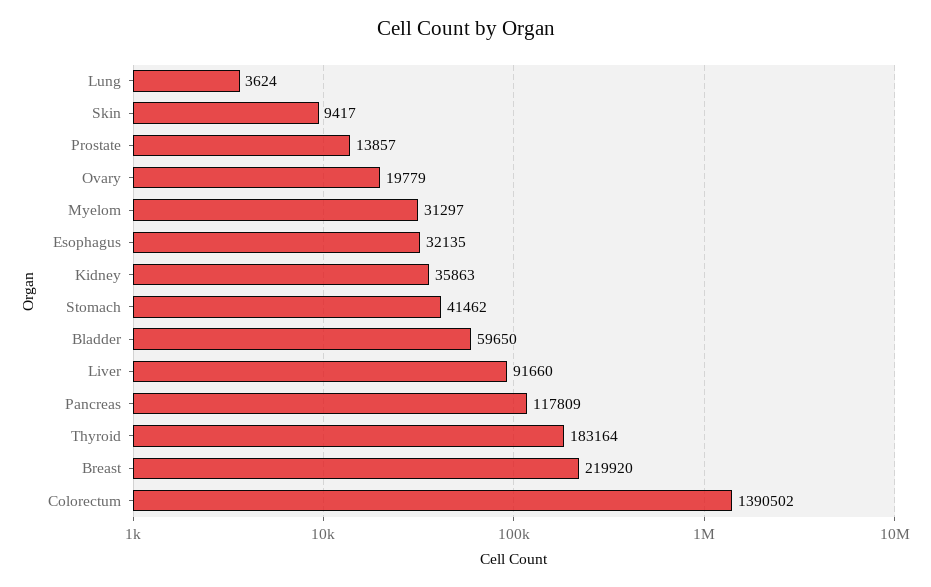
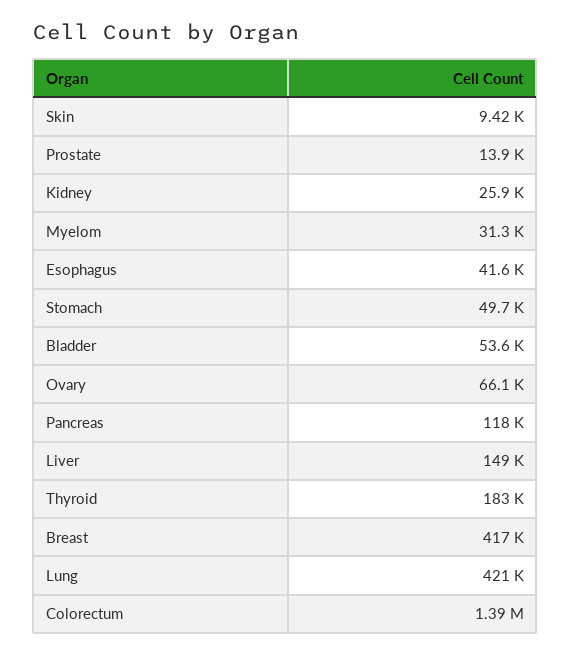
Lung: 3624 -> 421000
Ovary: 19779 -> 66100
Esophagus: 32135 -> 41600
Kidney: 35863 -> 25900
Stomach: 41462 -> 49700
Bladder: 59650 -> 53600
Liver: 91660 -> 149000
Breast: 219920 -> 417000

